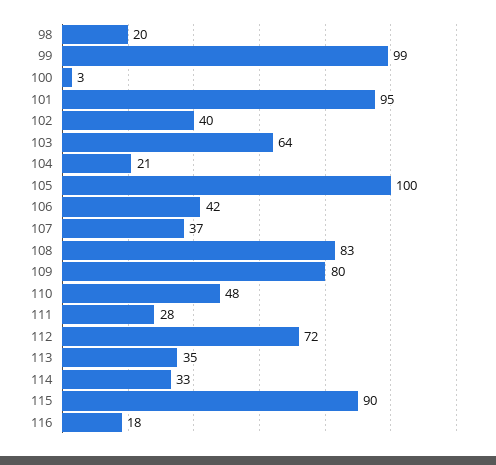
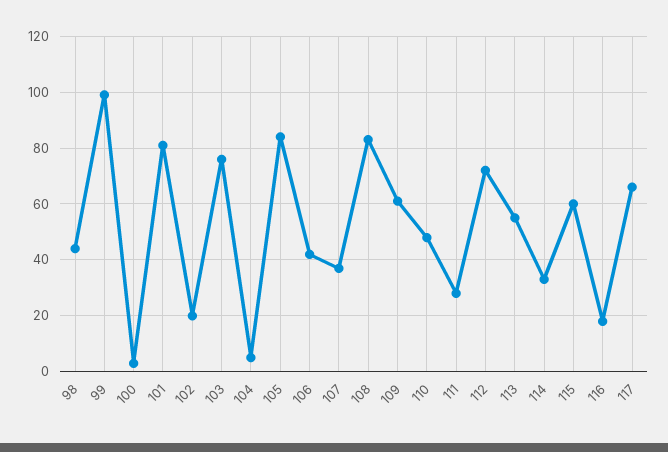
98: 20 -> 45
101: 95 -> 80
102: 40 -> 20
103: 64 -> 75
104: 21 -> 5
105: 100 -> 85
109: 80 -> 60
113: 35 -> 55
115: 90 -> 60
117: none -> 65

